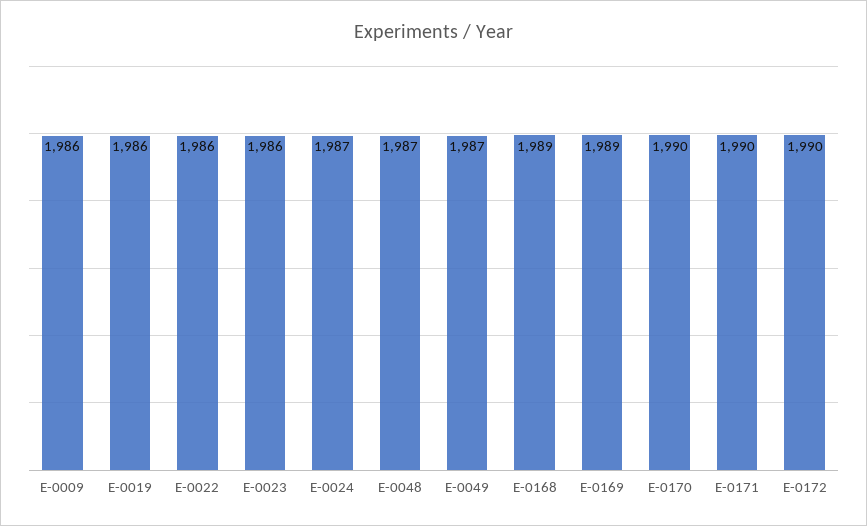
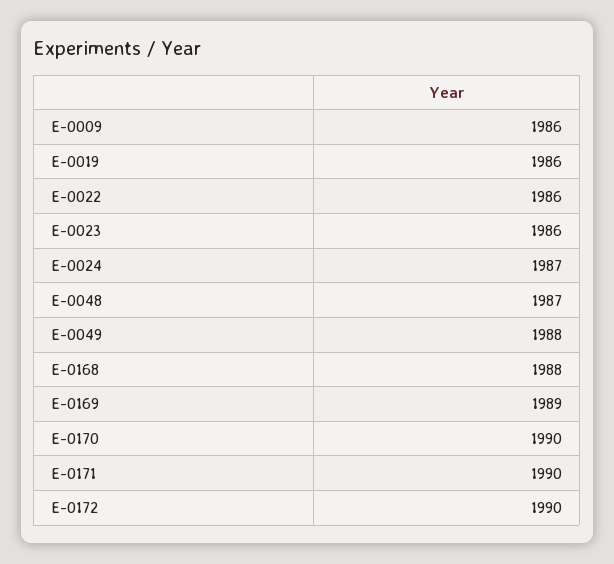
E-0049: 1987 -> 1988
E-0168: 1989 -> 1988

